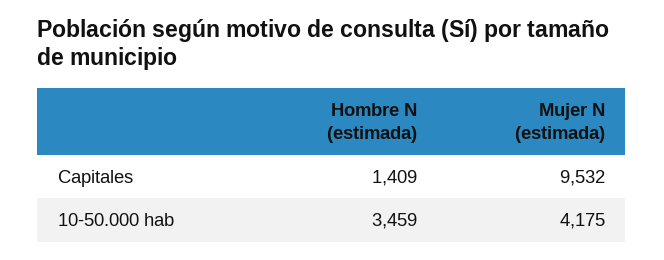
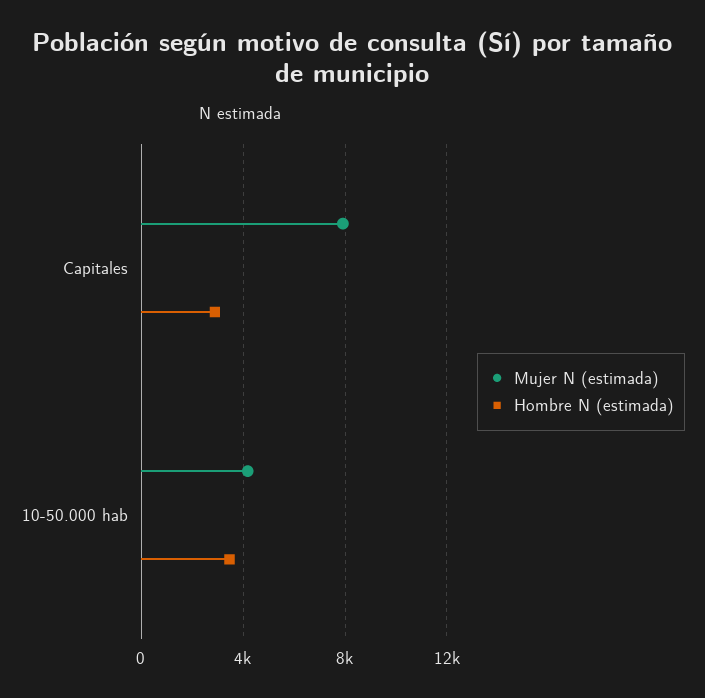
Hombre N (estimada), Capitales: 1409 -> 3000
Mujer N (estimada), Capitales: 9532 -> 8000

